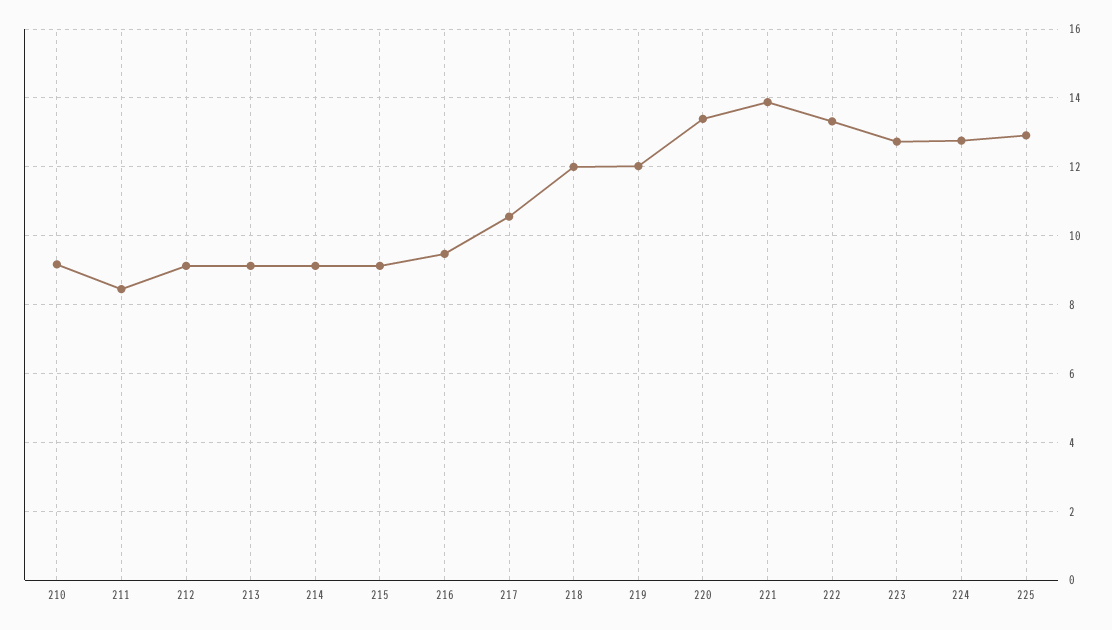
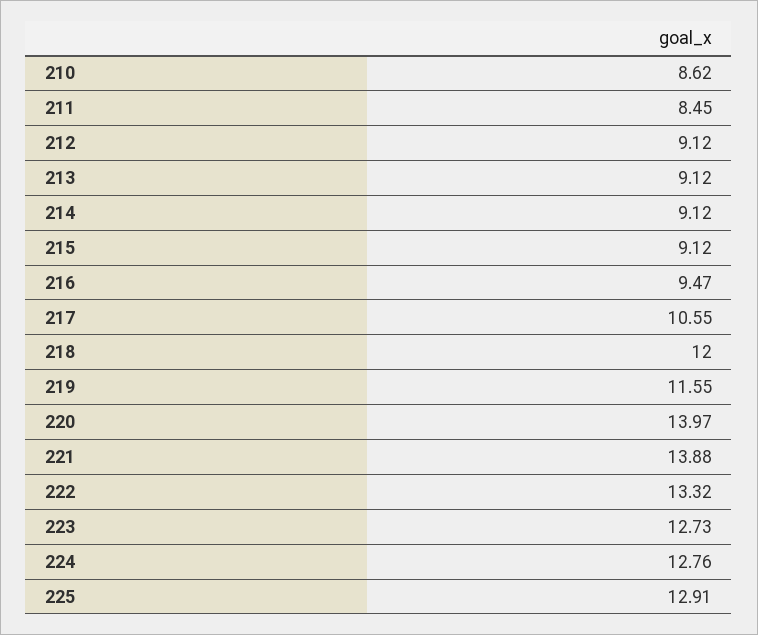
210: 9.2 -> 8.62
219: 12 -> 11.55
220: 13.4 -> 13.97

